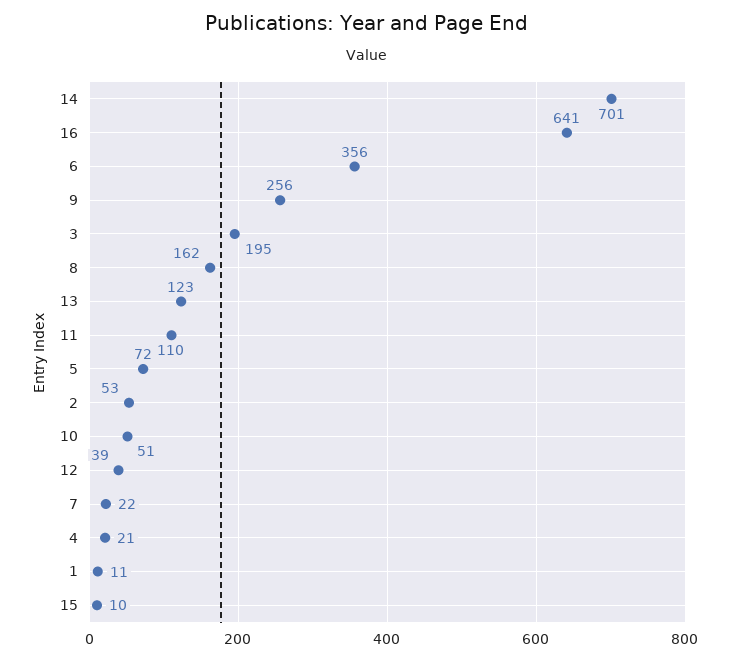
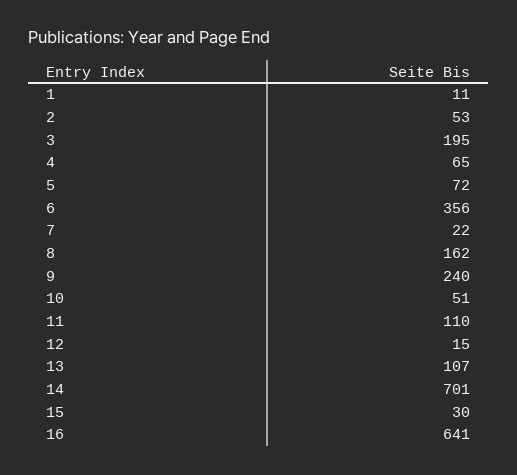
9: 256 -> 240
13: 123 -> 107
12: 39 -> 15
4: 21 -> 65
15: 10 -> 30

